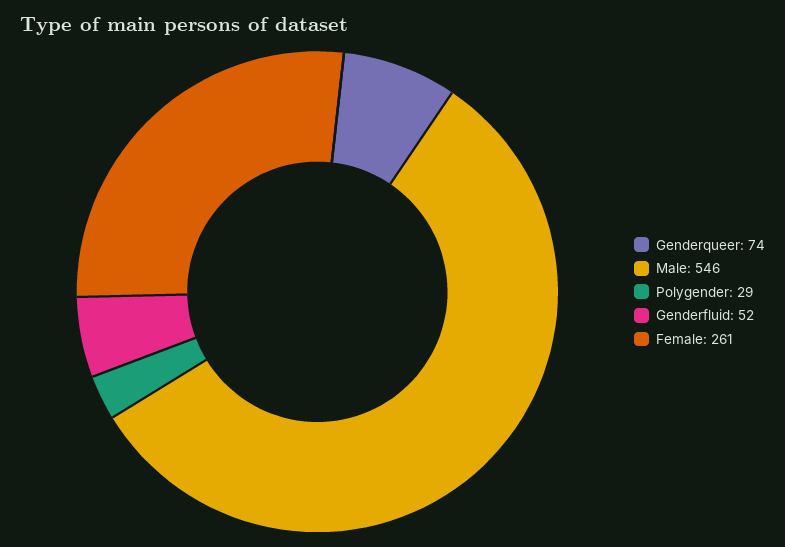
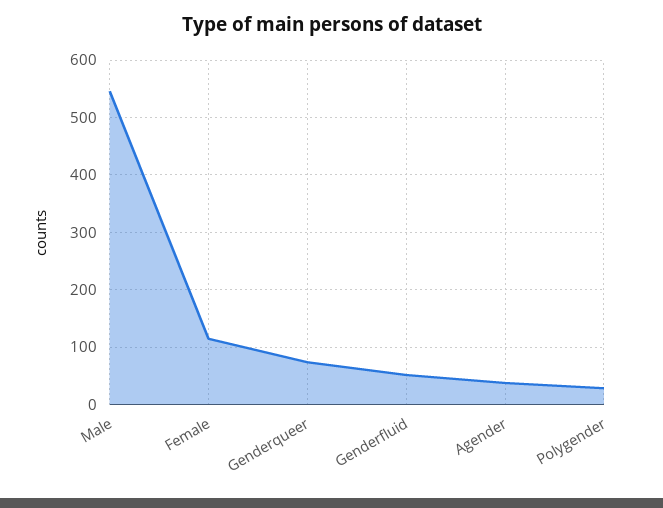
Female: 261 -> 120
Agender: none -> 40

